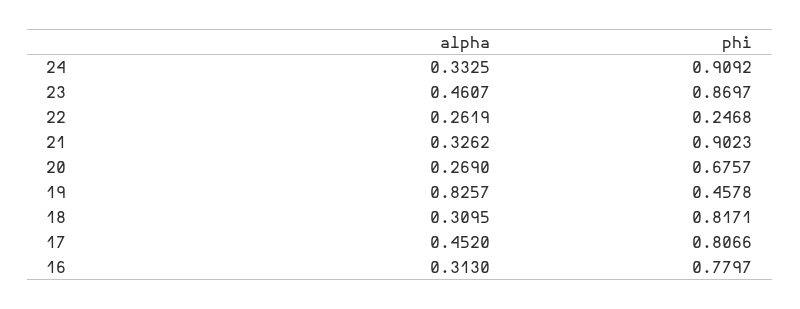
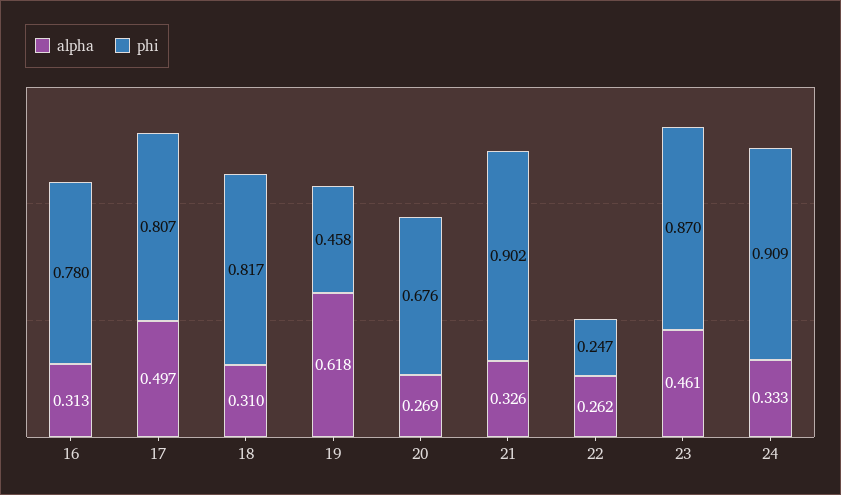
alpha, 19: 0.8257 -> 0.618
alpha, 17: 0.452 -> 0.497

